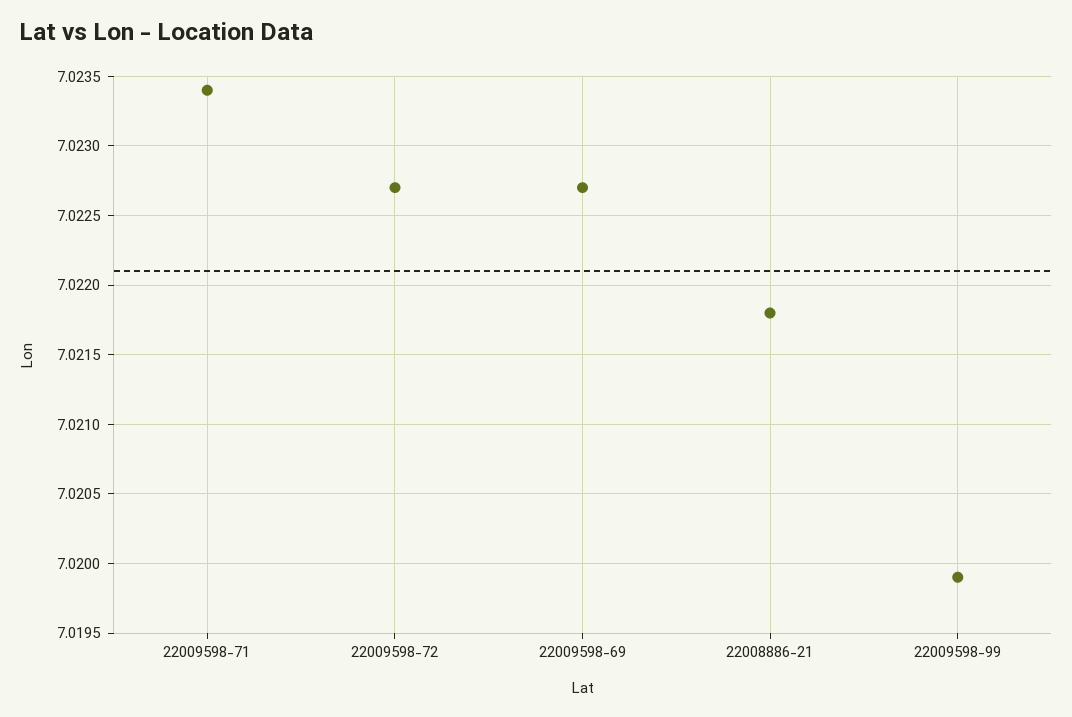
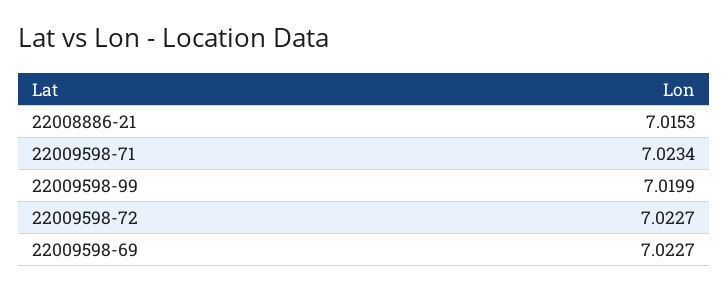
22008886-21: 7.0218 -> 7.0153

